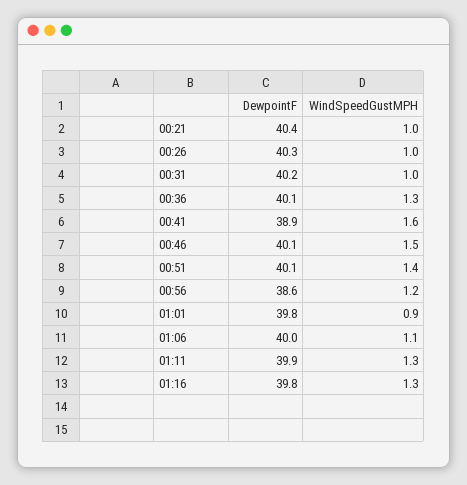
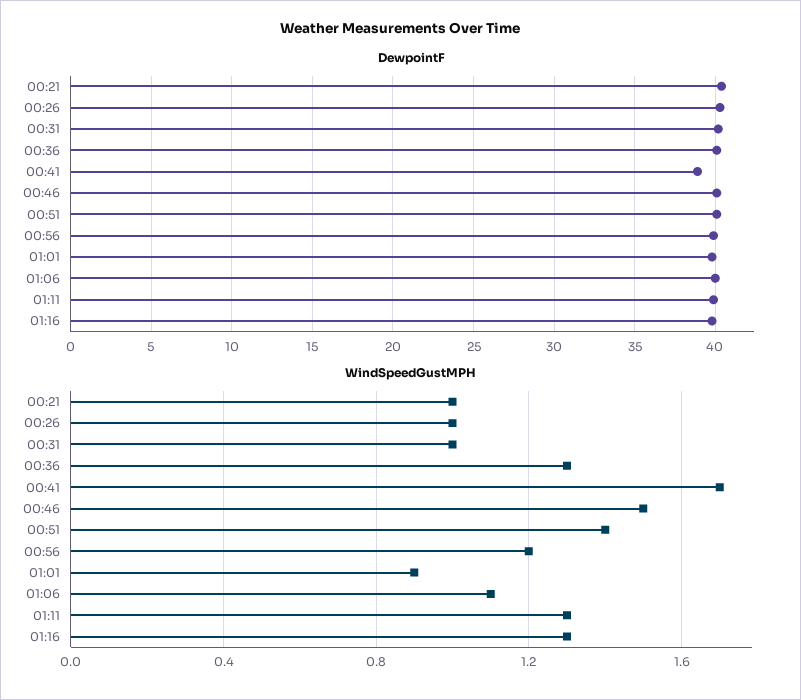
WindSpeedGustMPH, 00:41: 1.6 -> 1.7
DewpointF, 00:56: 38.6 -> 40

